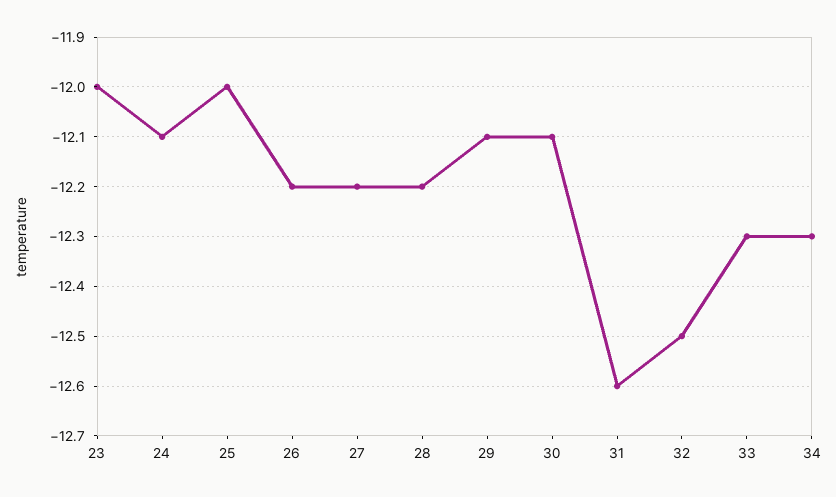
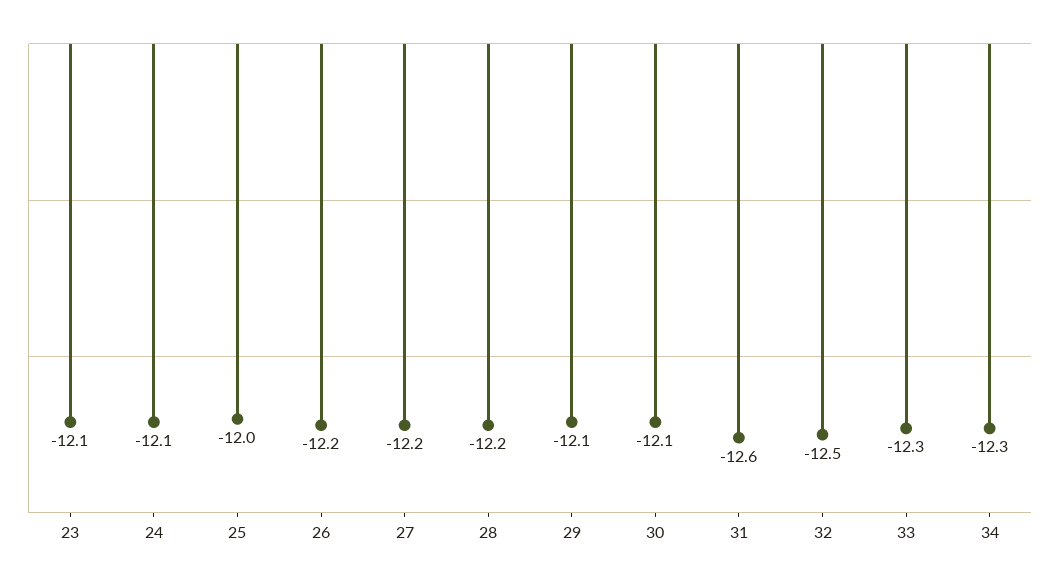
23: -12 -> -12.1

